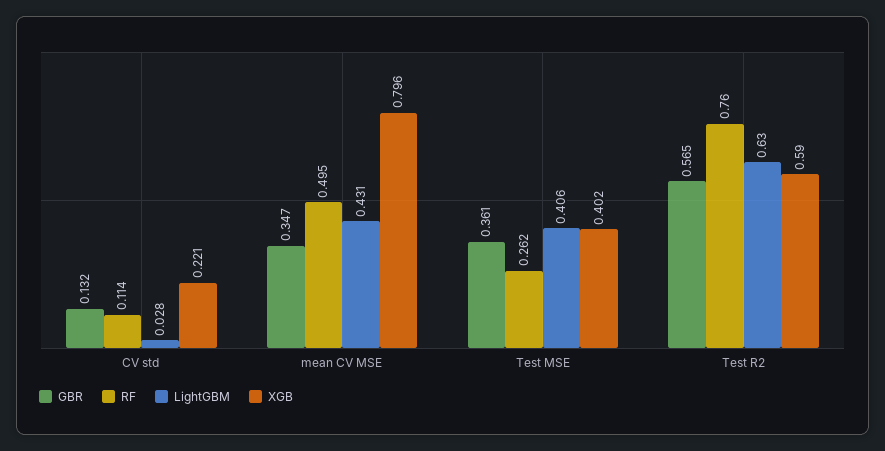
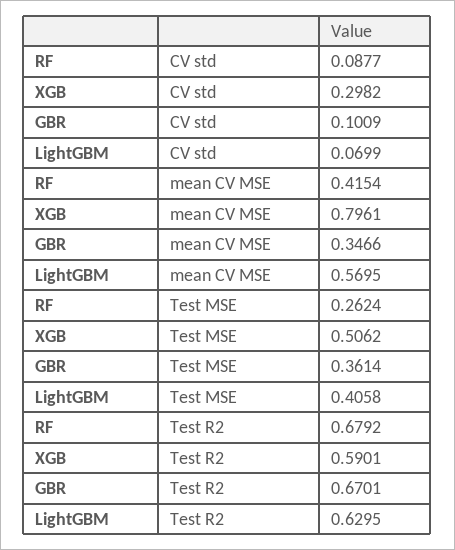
GBR, CV std: 0.132 -> 0.1009
RF, CV std: 0.114 -> 0.0877
LightGBM, CV std: 0.028 -> 0.0699
XGB, CV std: 0.221 -> 0.2982
RF, mean CV MSE: 0.495 -> 0.4154
LightGBM, mean CV MSE: 0.431 -> 0.5695
XGB, Test MSE: 0.402 -> 0.5062
GBR, Test R2: 0.565 -> 0.6701
RF, Test R2: 0.76 -> 0.6792

